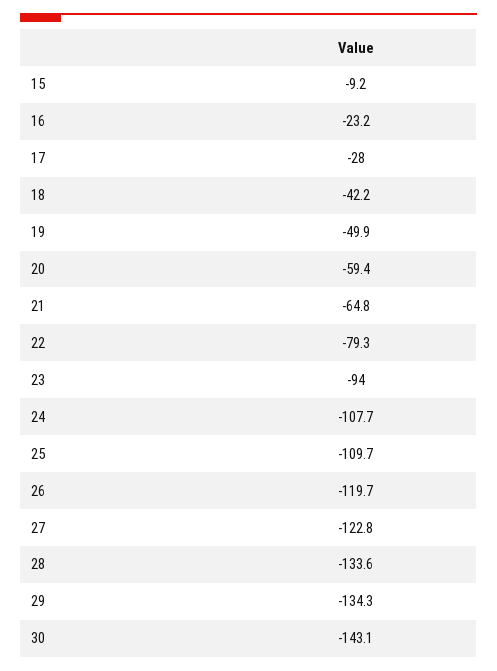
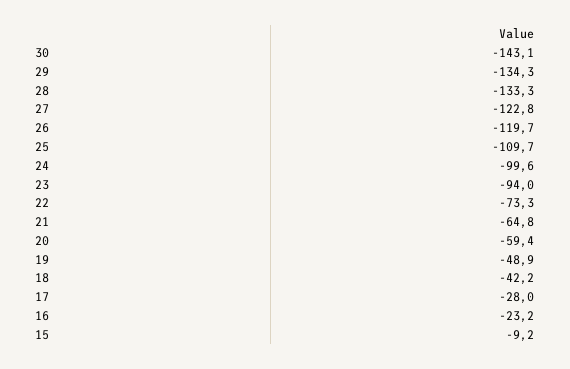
19: -49.9 -> -48.9
22: -79.3 -> -73.3
24: -107.7 -> -99.6
28: -133.6 -> -133.3

